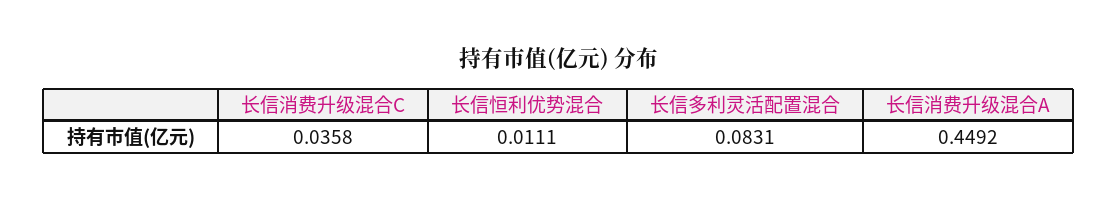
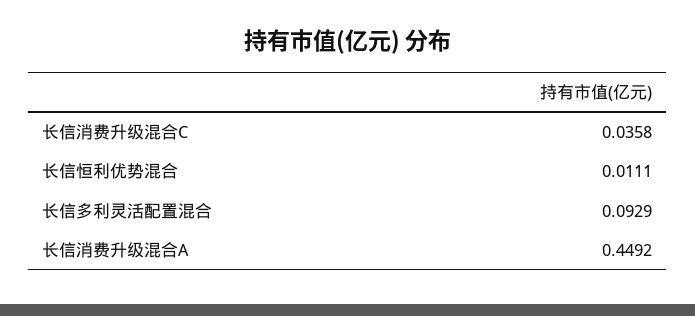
长信多利灵活配置混合: 0.0831 -> 0.0929

